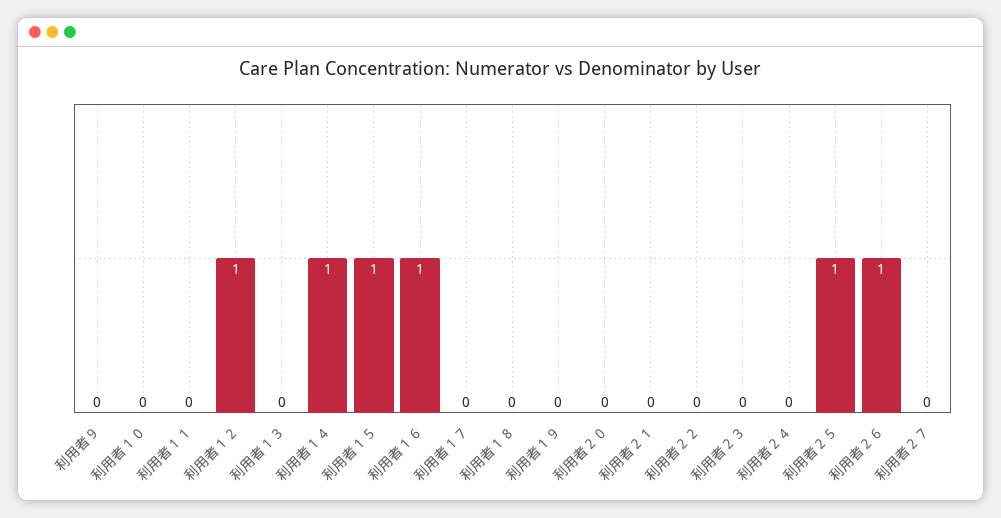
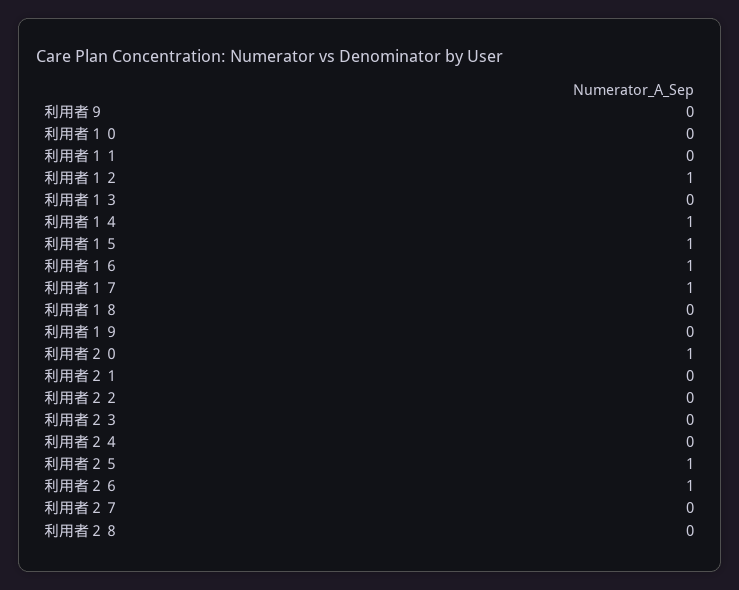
利用者１７: 0 -> 1
利用者２０: 0 -> 1
利用者２８: none -> 0

